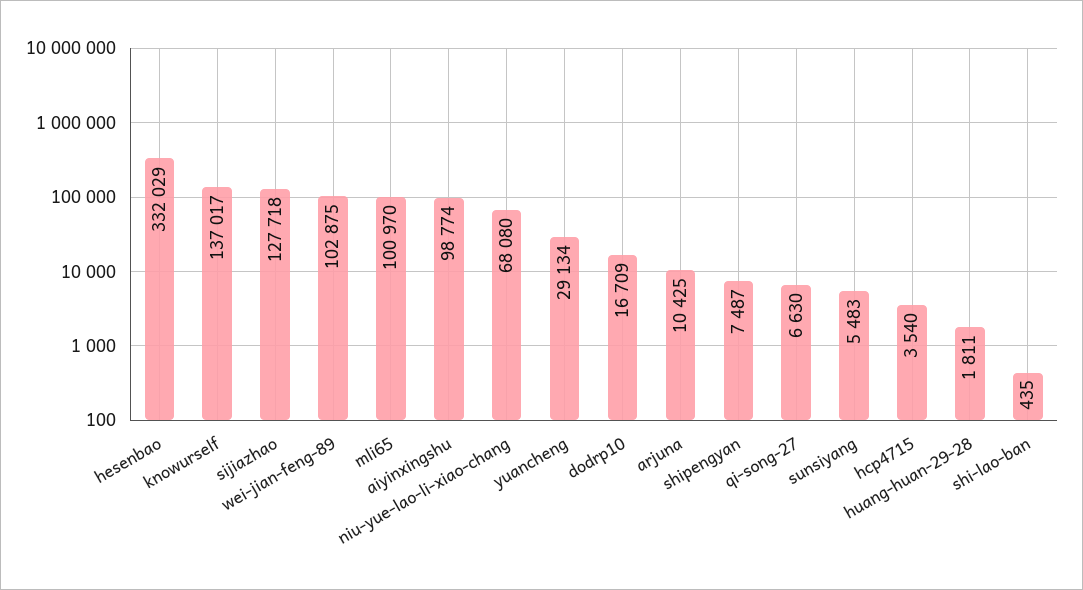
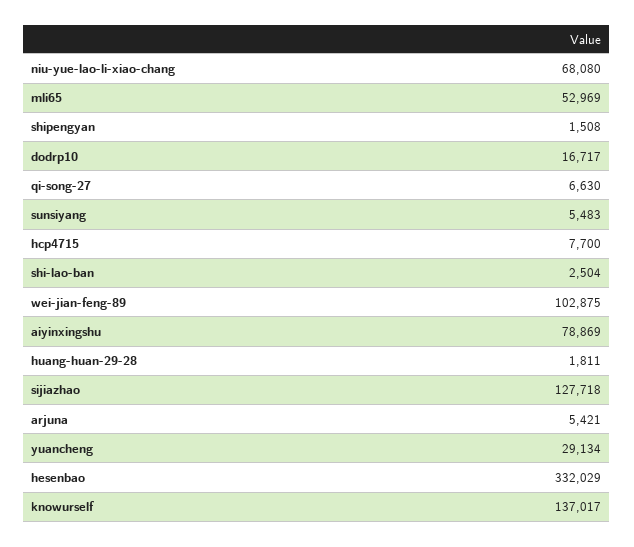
mli65: 100970 -> 52969
aiyinxingshu: 98774 -> 78869
dodrp10: 16709 -> 16717
arjuna: 10425 -> 5421
shipengyan: 7487 -> 1508
hcp4715: 3540 -> 7700
shi-lao-ban: 435 -> 2504

